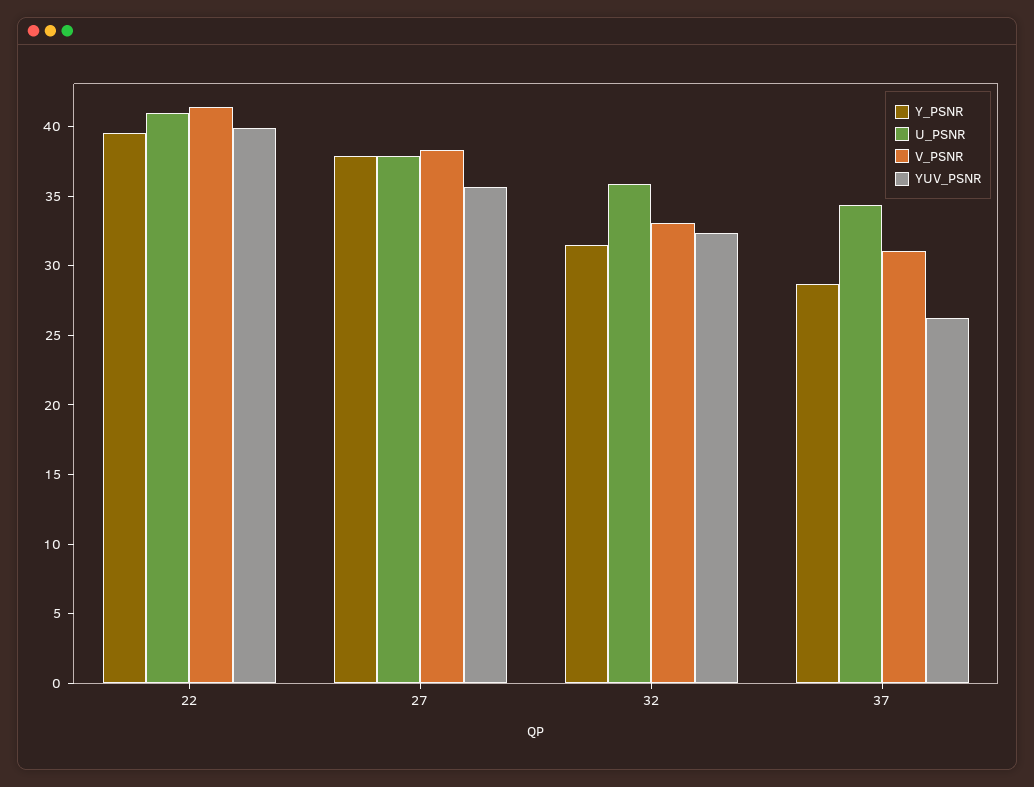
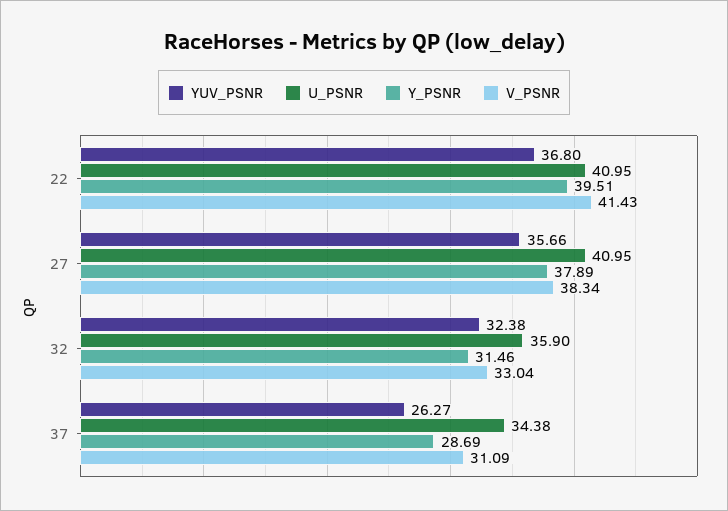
YUV_PSNR, 22: 40 -> 36.8
U_PSNR, 27: 38 -> 40.95

